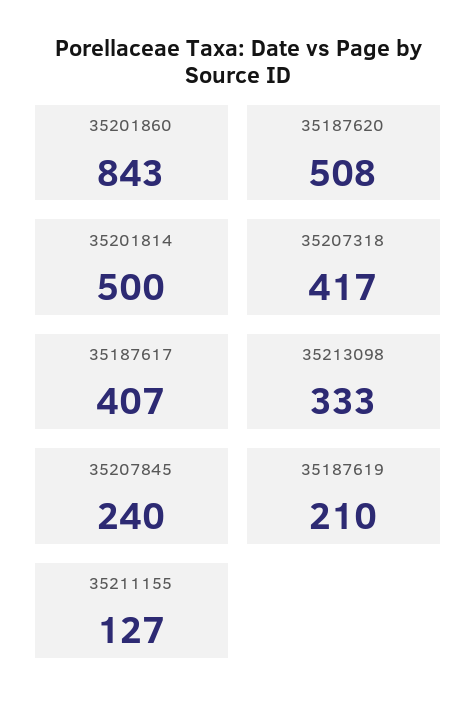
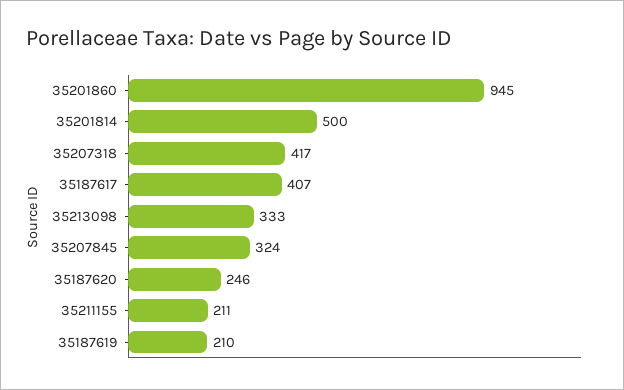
35201860: 843 -> 945
35187620: 508 -> 246
35207845: 240 -> 324
35211155: 127 -> 211

